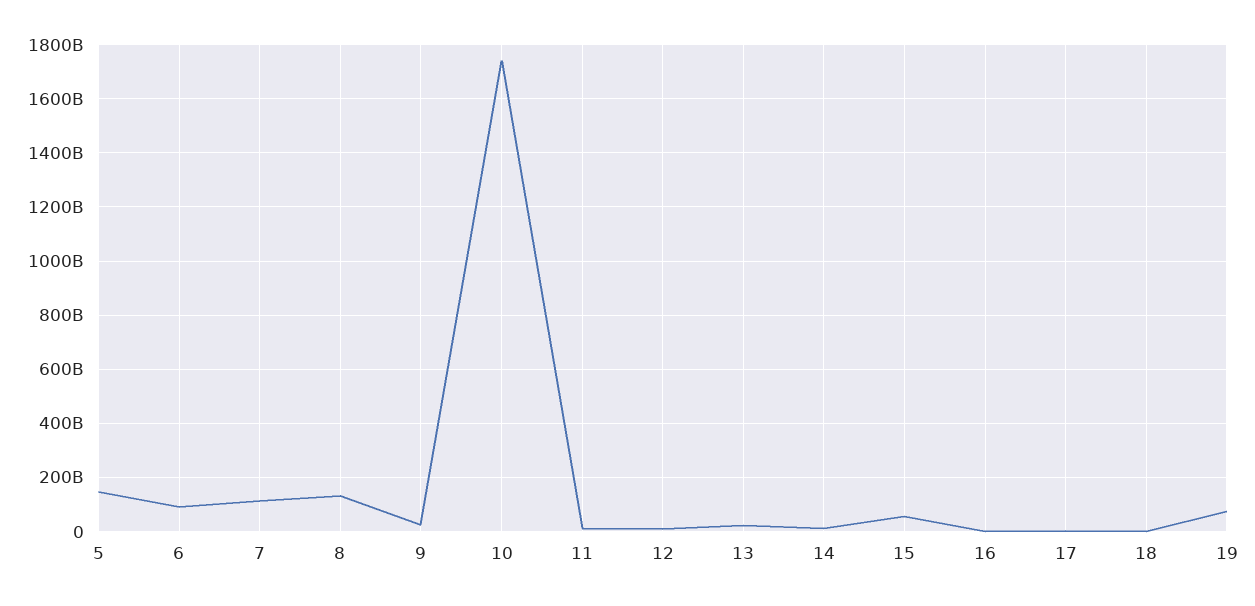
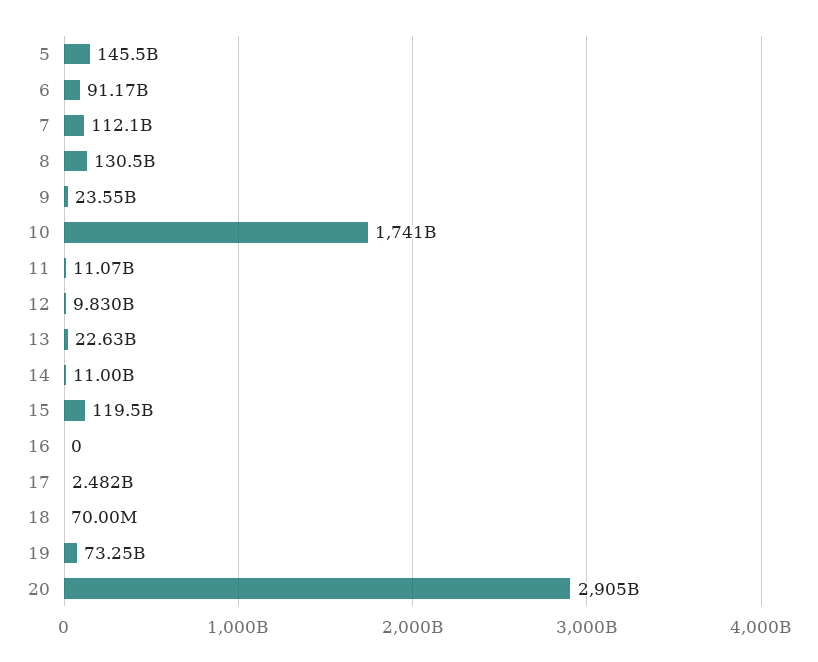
15: 50000000000 -> 119500000000
20: none -> 2905000000000

